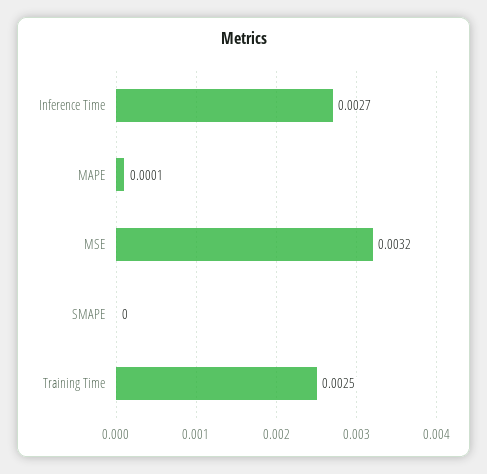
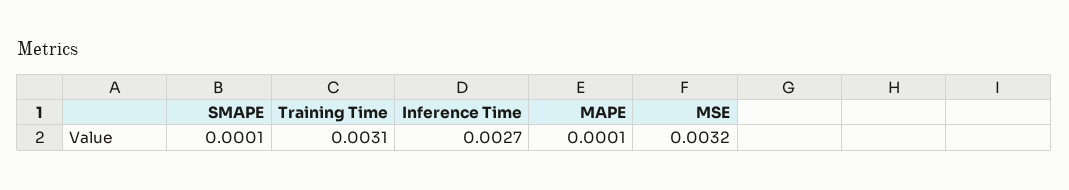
SMAPE: 0 -> 0.0001
Training Time: 0.0025 -> 0.0031

